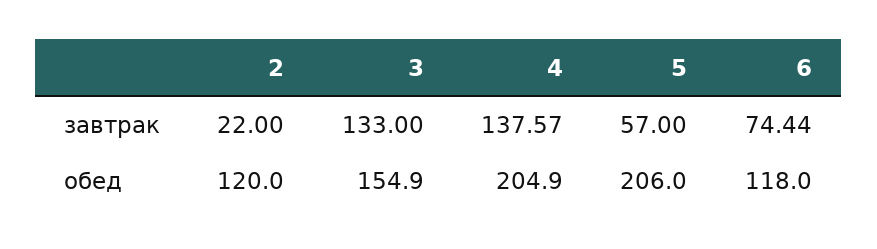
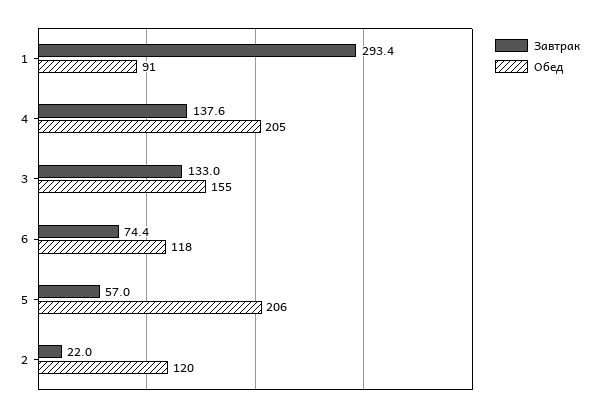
завтрак, 1: none -> 293.4
обед, 1: none -> 91

